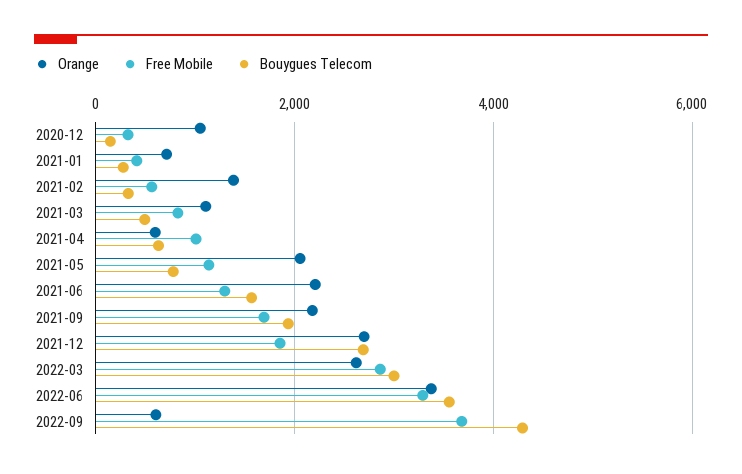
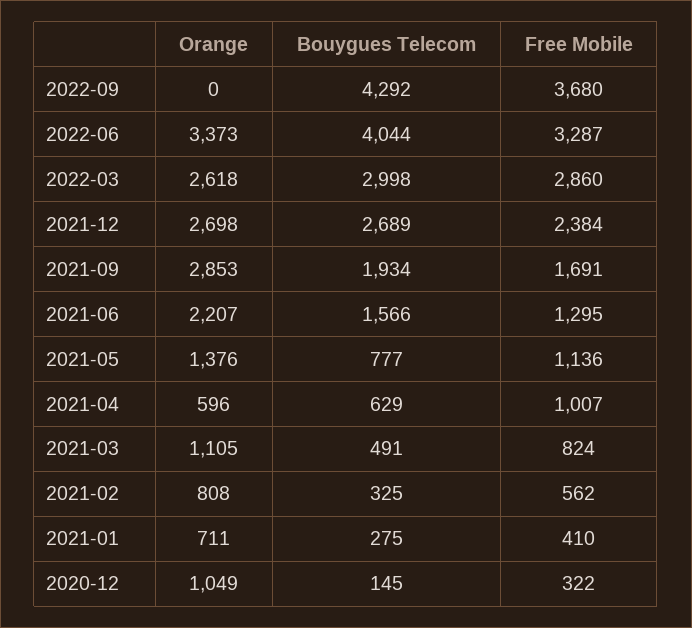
Orange, 2021-02: 1400 -> 808
Orange, 2021-05: 2000 -> 1376
Orange, 2021-09: 2200 -> 2853
Free Mobile, 2021-12: 1800 -> 2384
Bouygues Telecom, 2022-06: 3600 -> 4044
Orange, 2022-09: 600 -> 0

